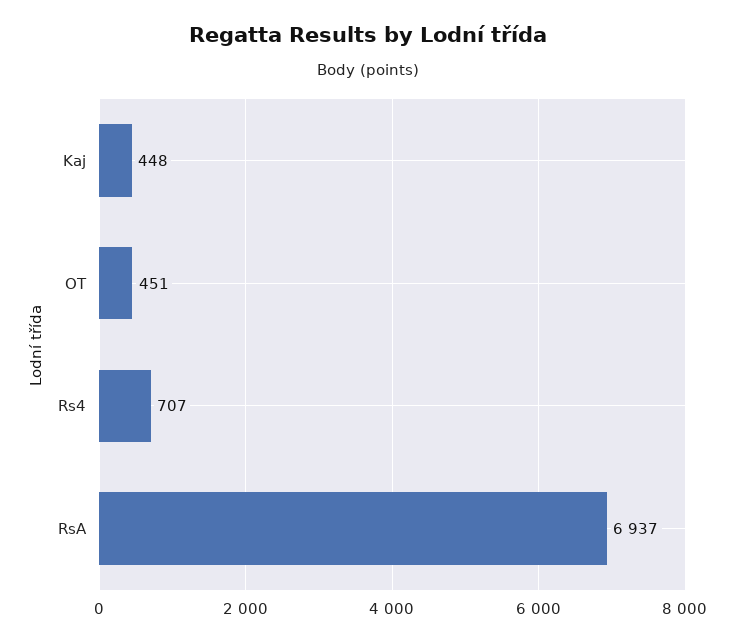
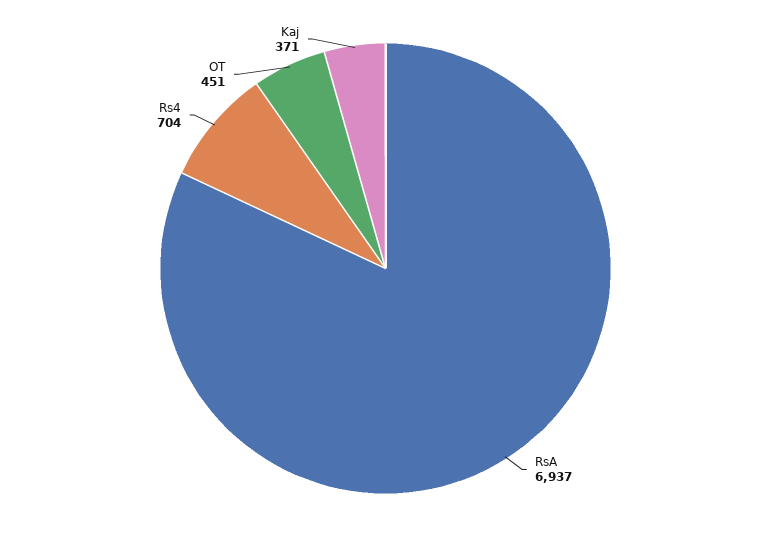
Kaj: 448 -> 371
Rs4: 707 -> 704

